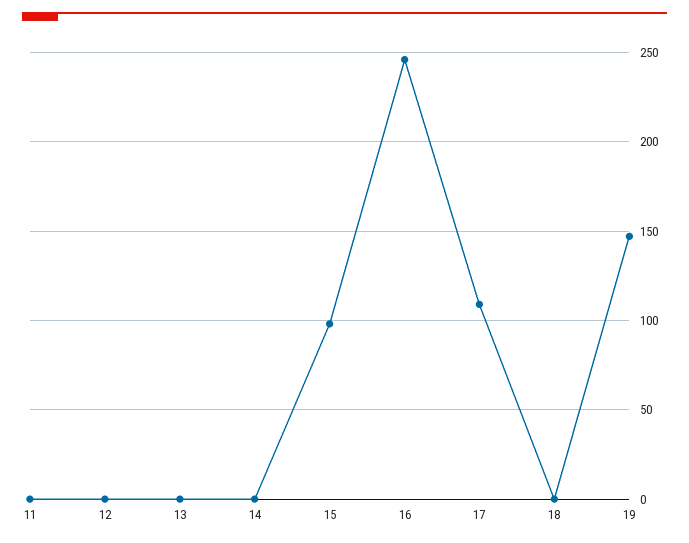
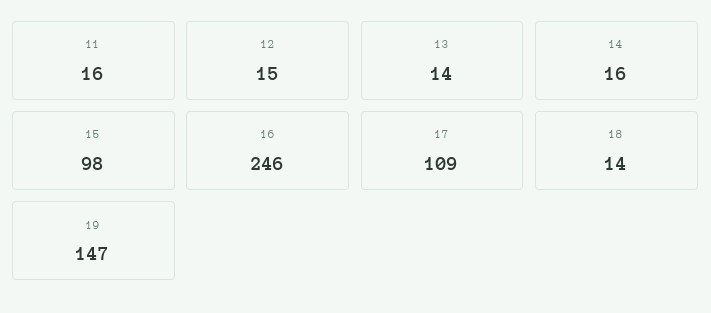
11: 0 -> 16
12: 0 -> 15
13: 0 -> 14
14: 0 -> 16
18: 0 -> 14

